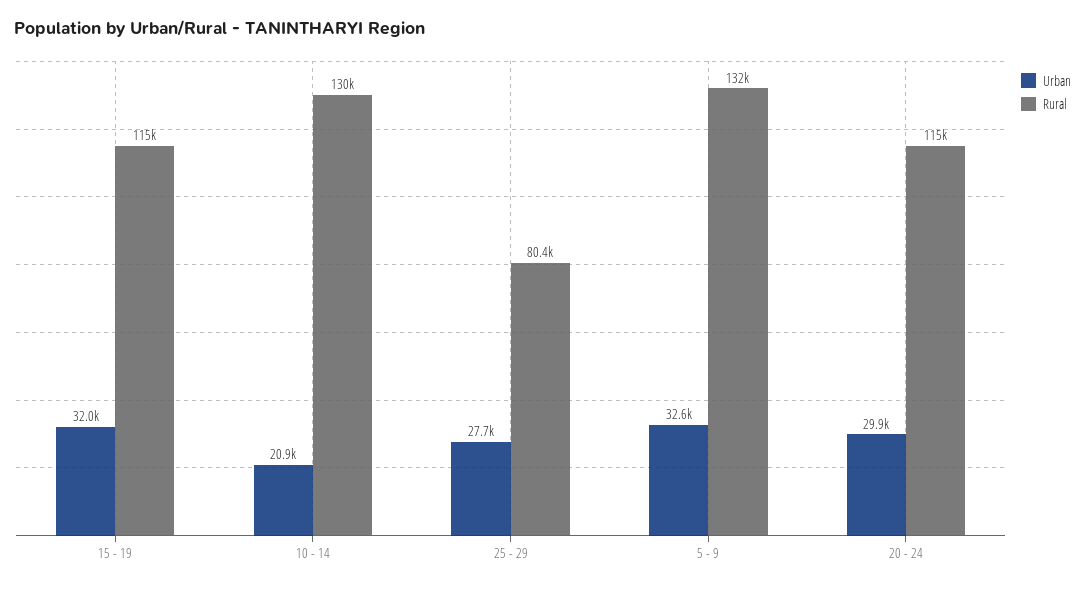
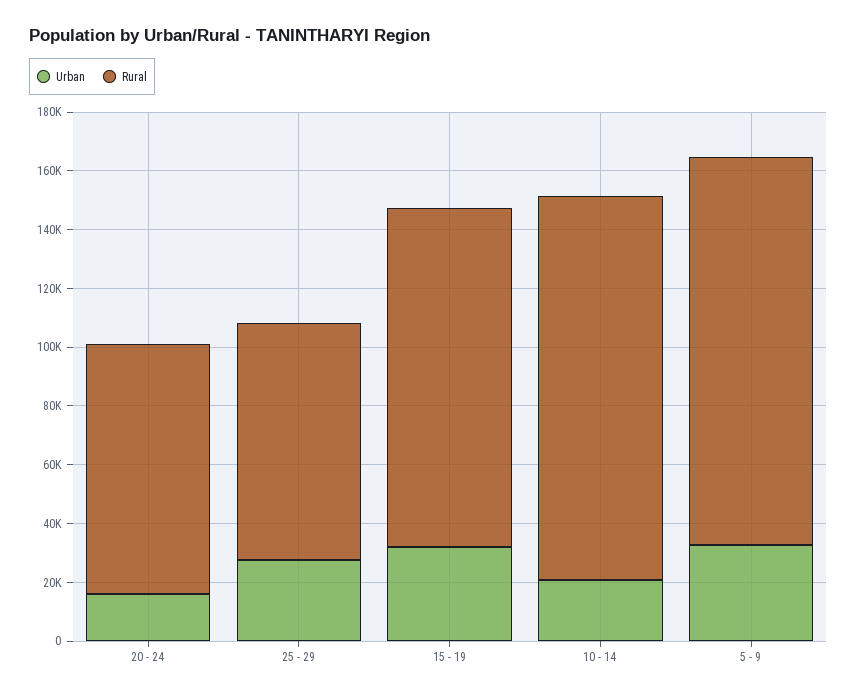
Urban, 20 - 24: 29900 -> 15000
Rural, 20 - 24: 115000 -> 85000

